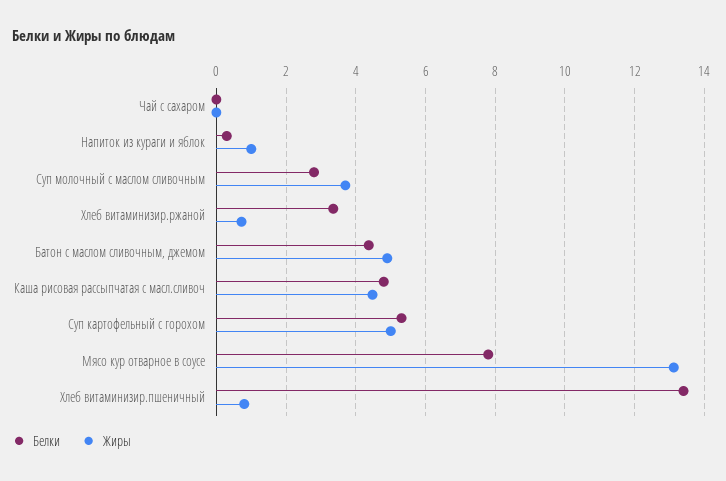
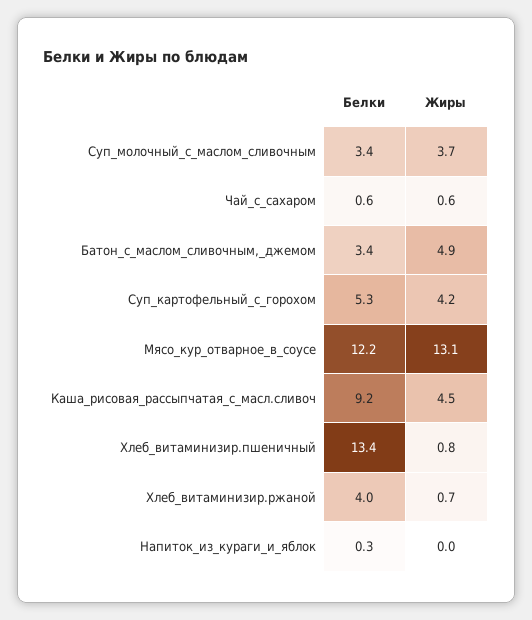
Белки, Чай с сахаром: 0 -> 0.6
Жиры, Чай с сахаром: 0 -> 0.6
Жиры, Напиток из кураги и яблок: 1 -> 0
Белки, Суп молочный с маслом сливочным: 2.8 -> 3.4
Белки, Хлеб витаминизир.ржаной: 3.4 -> 4
Белки, Батон с маслом сливочным, джемом: 4.4 -> 3.4
Белки, Каша рисовая рассыпчатая с масл.сливоч: 4.8 -> 9.2
Жиры, Суп картофельный с горохом: 5 -> 4.2
Белки, Мясо кур отварное в соусе: 7.8 -> 12.2

